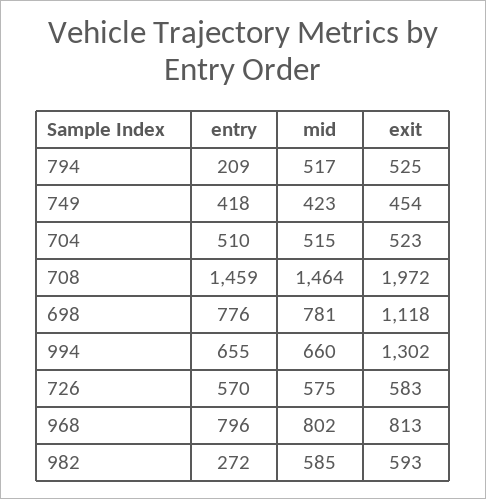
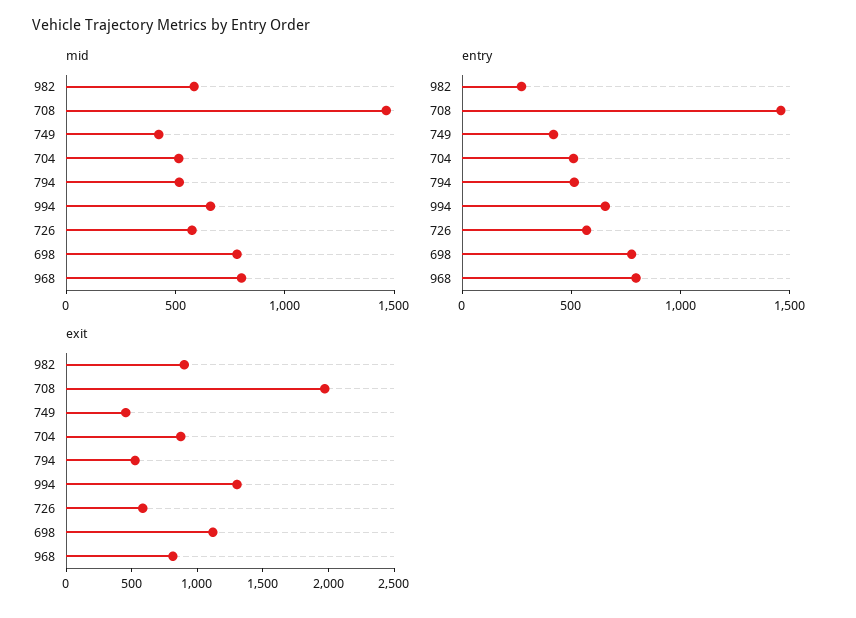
entry, 794: 209 -> 500
exit, 704: 523 -> 900
exit, 982: 593 -> 900

